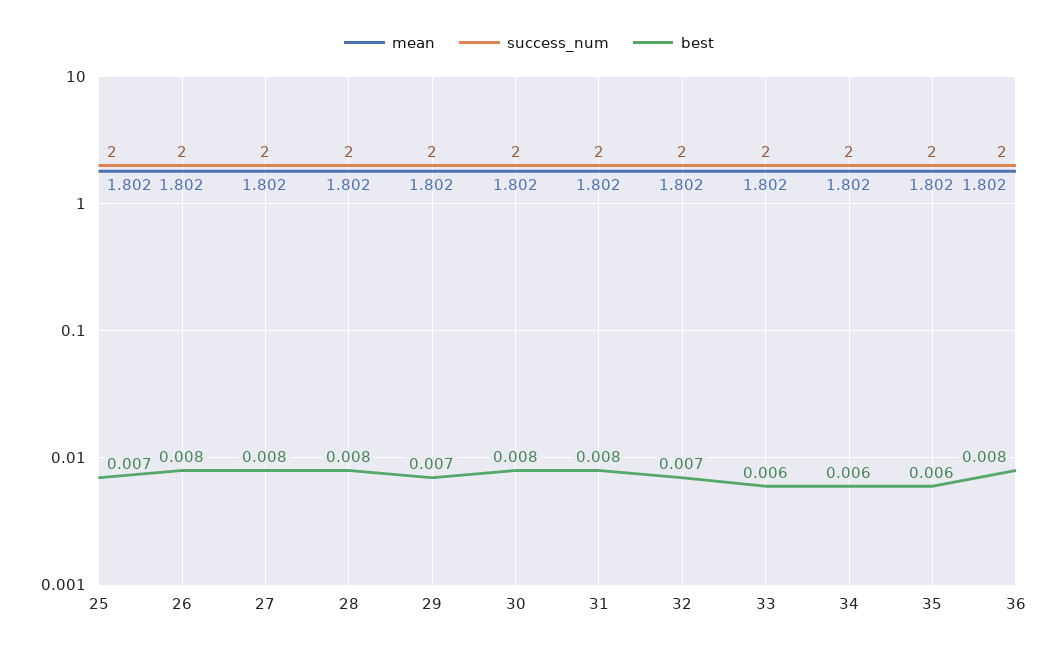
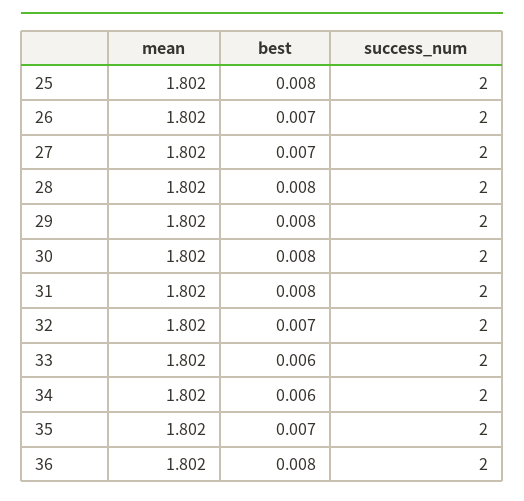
best, 25: 0.007 -> 0.008
best, 26: 0.008 -> 0.007
best, 27: 0.008 -> 0.007
best, 29: 0.007 -> 0.008
best, 35: 0.006 -> 0.007

